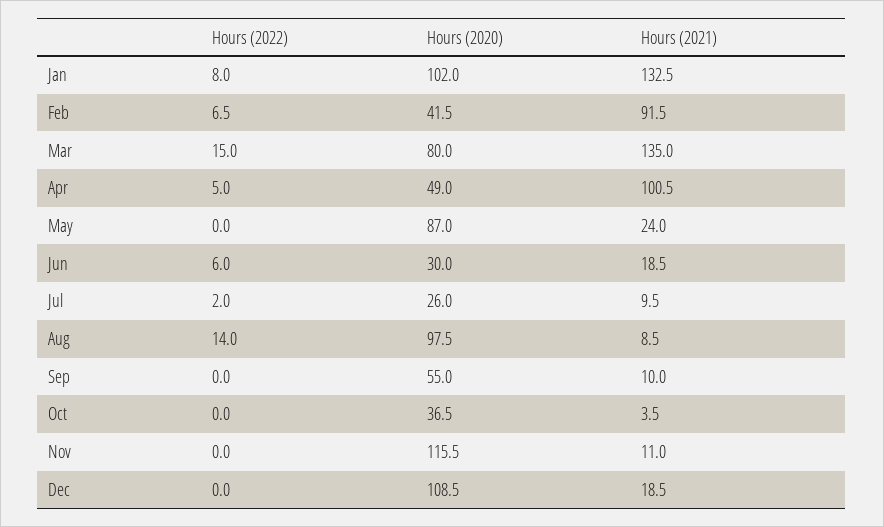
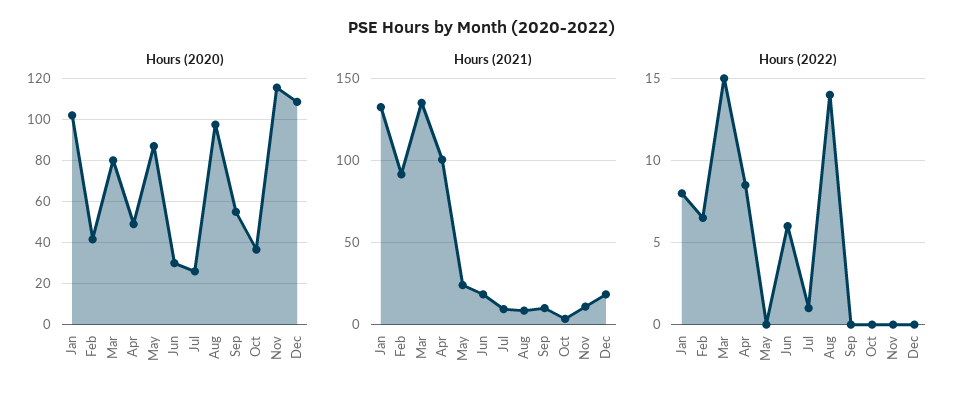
Hours (2022), Apr: 5 -> 8.5
Hours (2022), Jul: 2 -> 1

